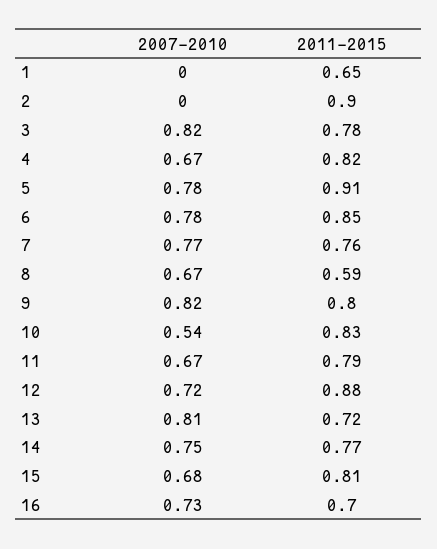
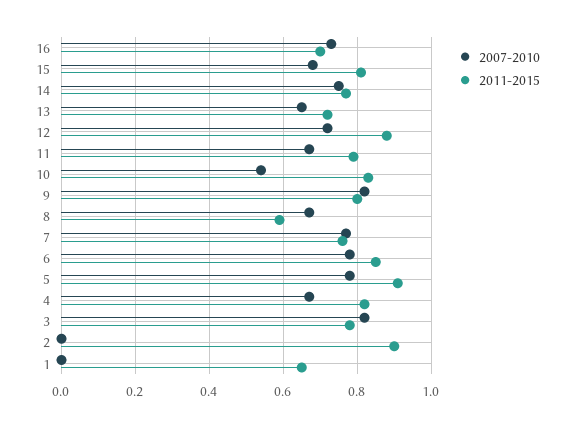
2007-2010, 13: 0.81 -> 0.65

